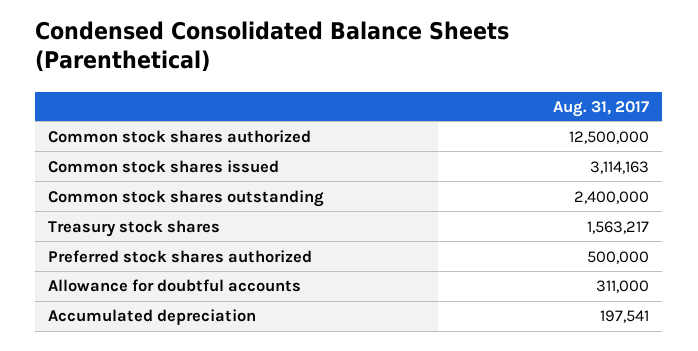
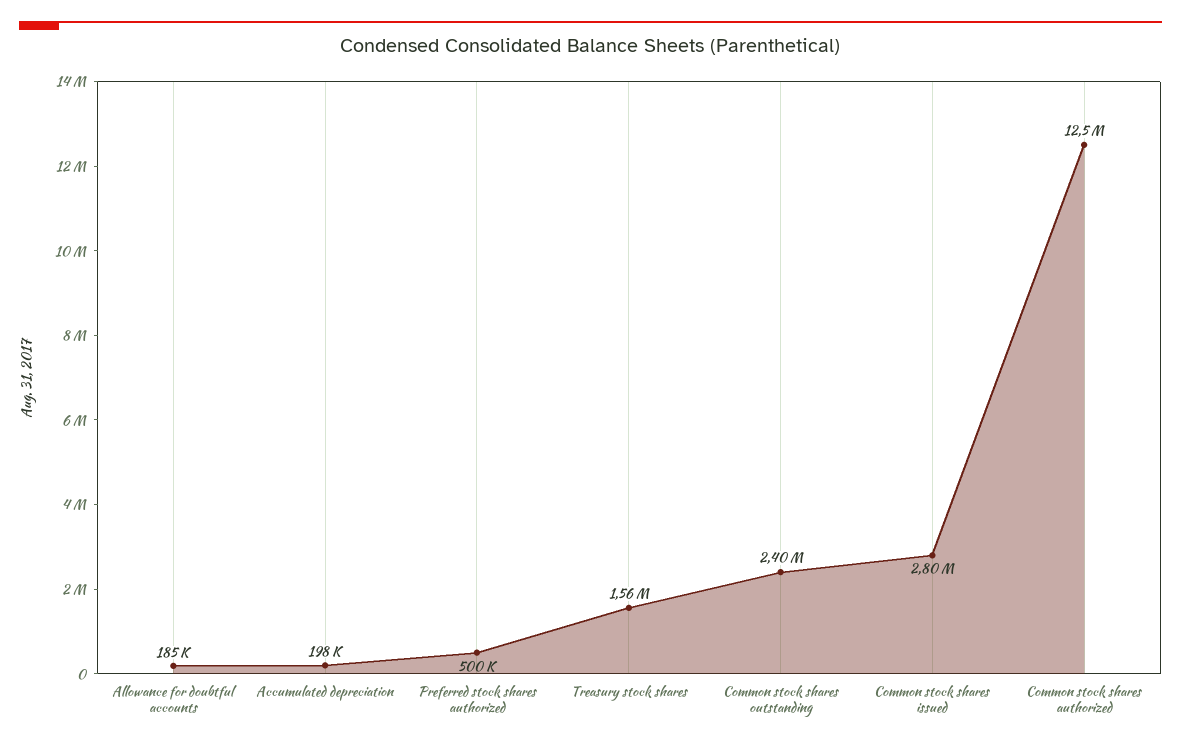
Common stock shares issued: 3114163 -> 2800000
Allowance for doubtful accounts: 311000 -> 185000

